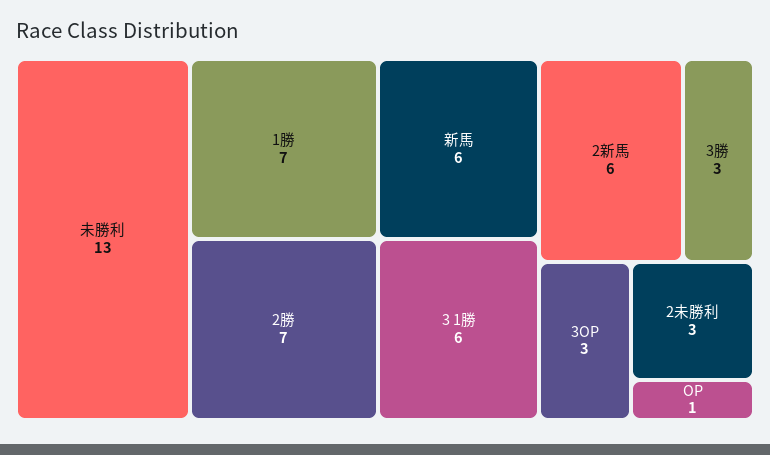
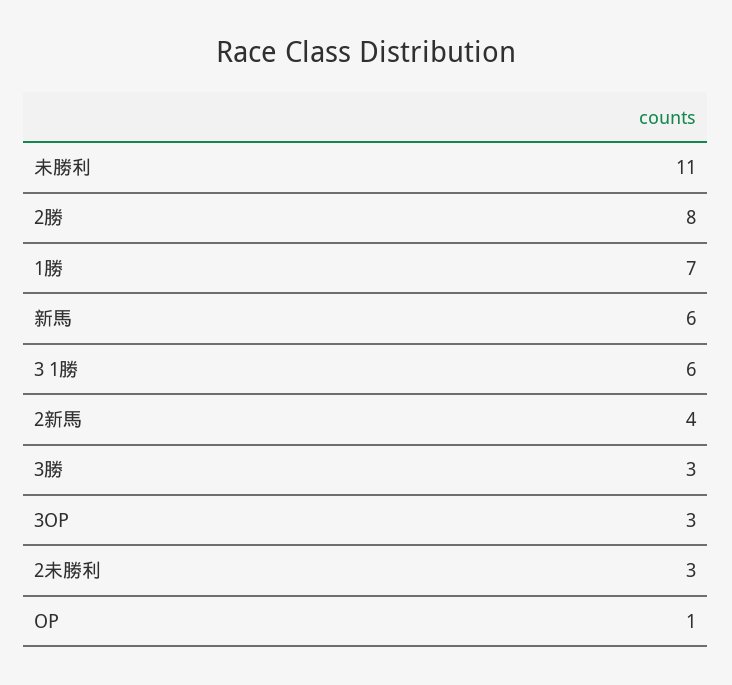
未勝利: 13 -> 11
2勝: 7 -> 8
2新馬: 6 -> 4

